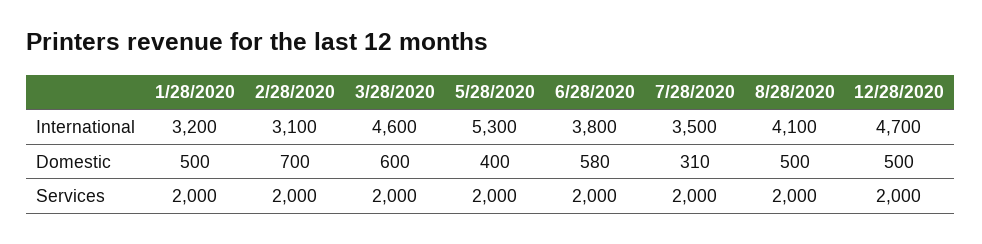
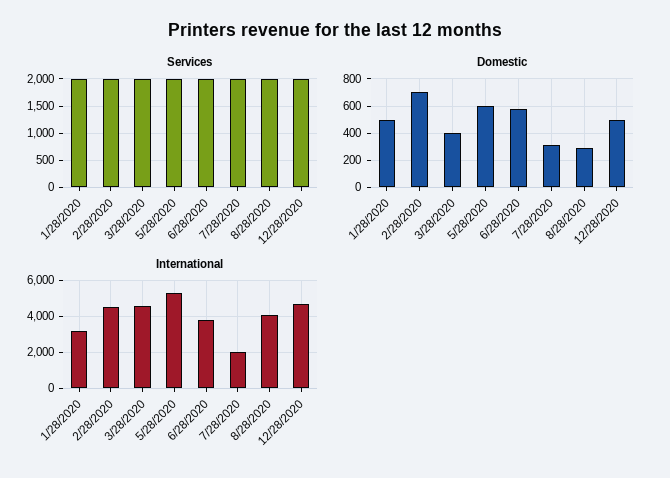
International, 2/28/2020: 3100 -> 4500
International, 7/28/2020: 3500 -> 2000
Domestic, 3/28/2020: 600 -> 400
Domestic, 5/28/2020: 400 -> 600
Domestic, 8/28/2020: 500 -> 300

